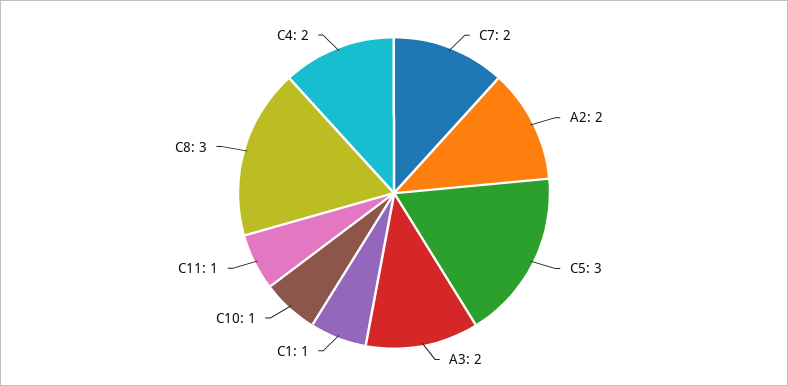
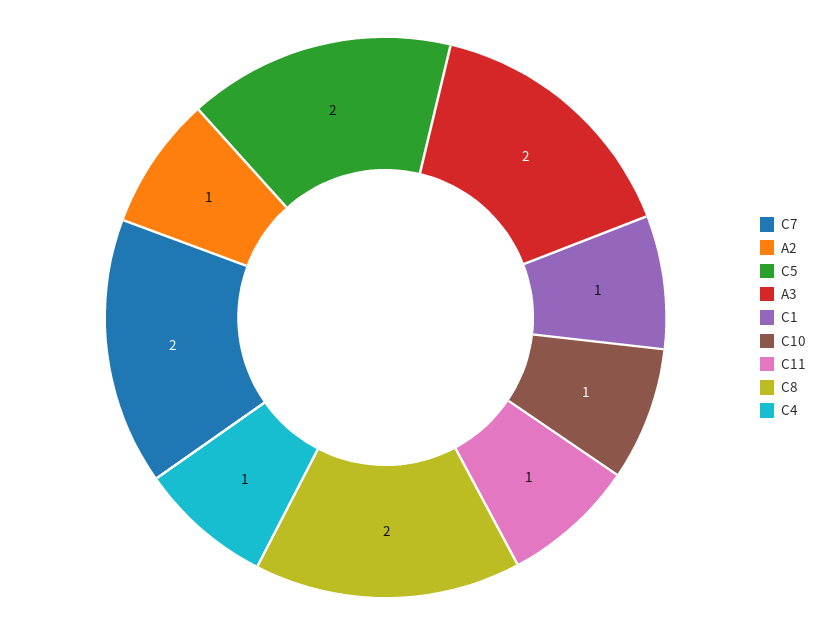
A2: 2 -> 1
C5: 3 -> 2
C8: 3 -> 2
C4: 2 -> 1

